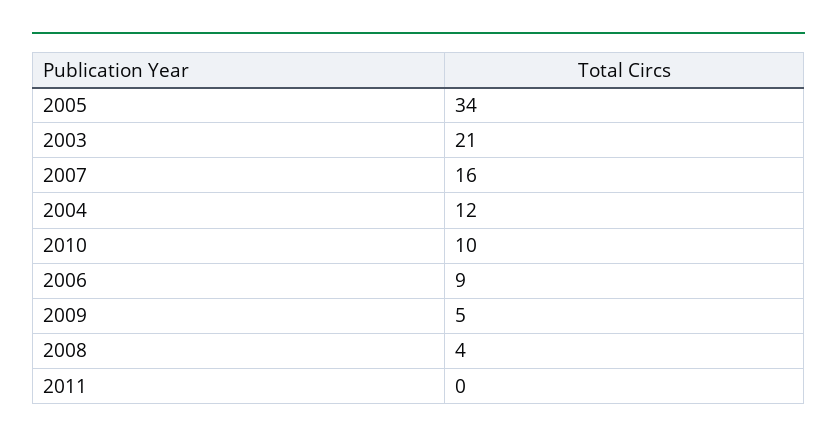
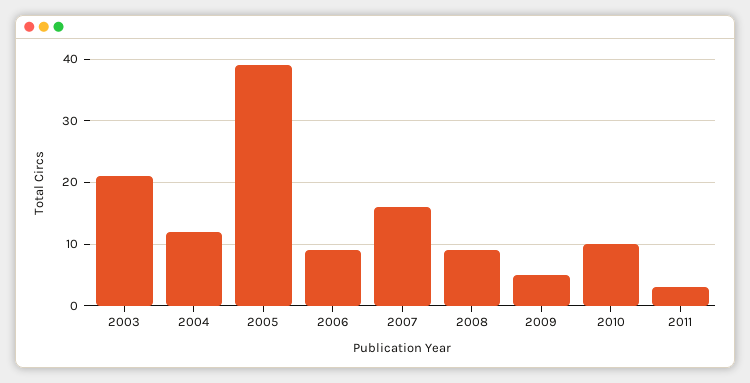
2005: 34 -> 39
2008: 4 -> 9
2011: 0 -> 3

